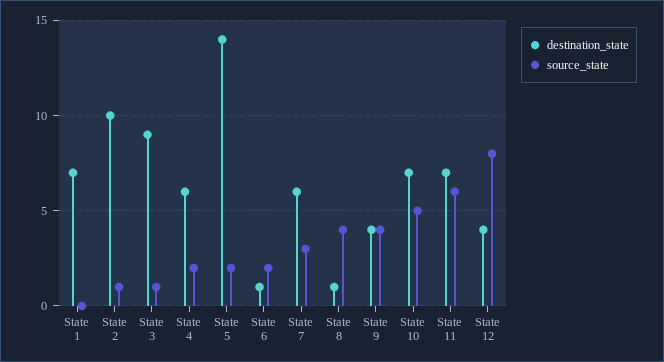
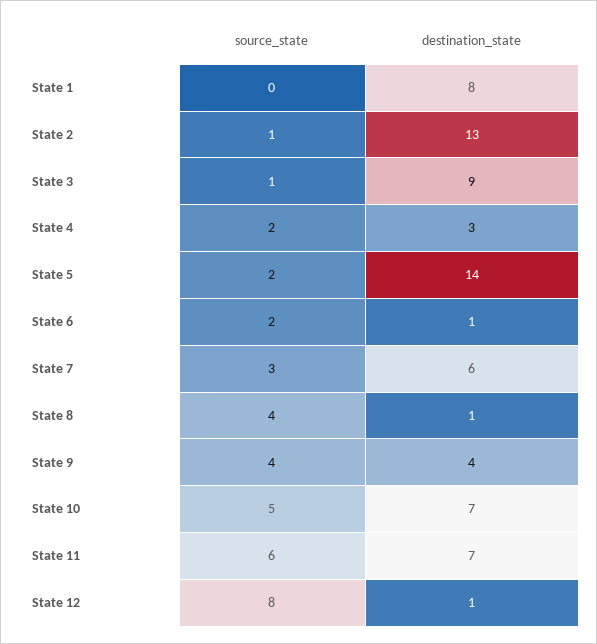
destination_state, State 1: 7 -> 8
destination_state, State 2: 10 -> 13
destination_state, State 4: 6 -> 3
destination_state, State 12: 4 -> 1

